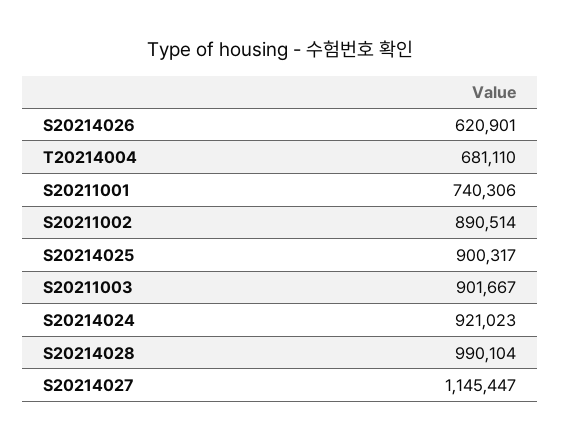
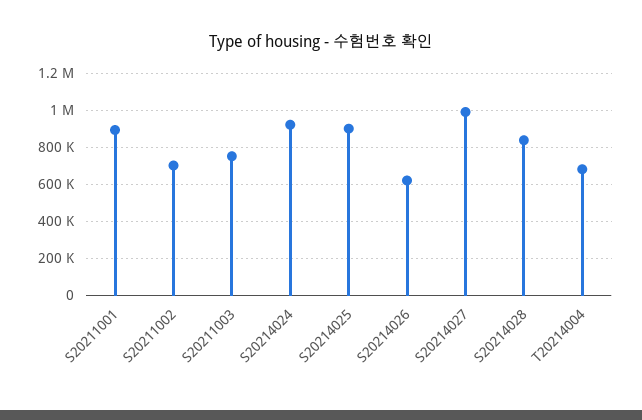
S20211001: 740306 -> 900000
S20211002: 890514 -> 700000
S20211003: 901667 -> 750000
S20214028: 990104 -> 850000
S20214027: 1145447 -> 1000000

